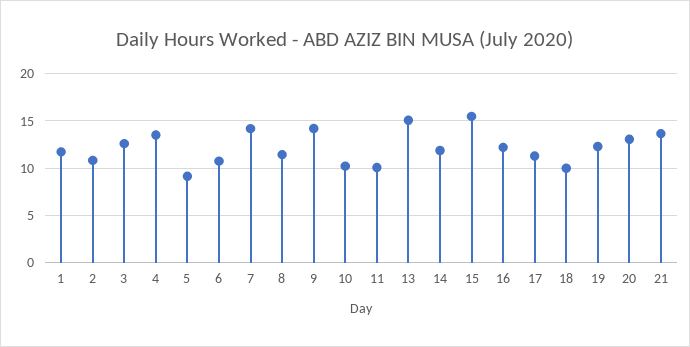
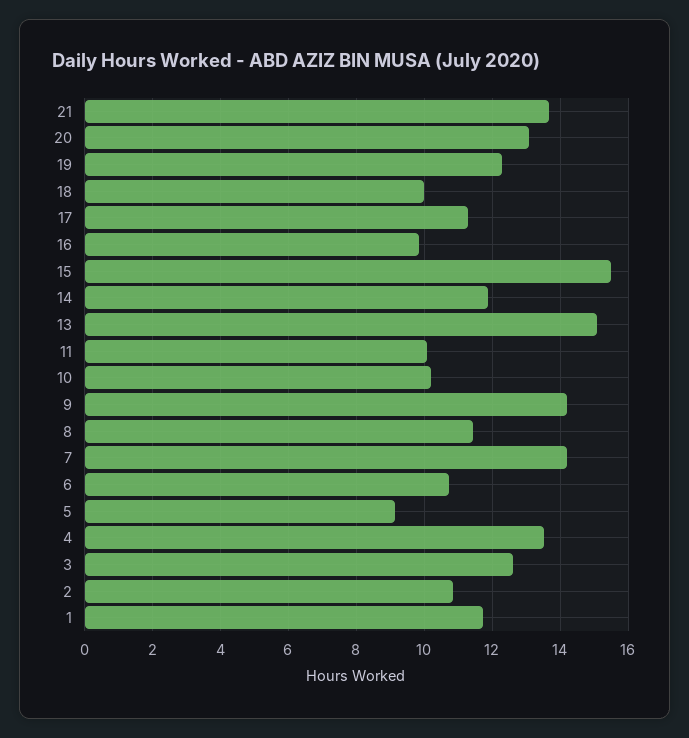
16: 12 -> 9.8

